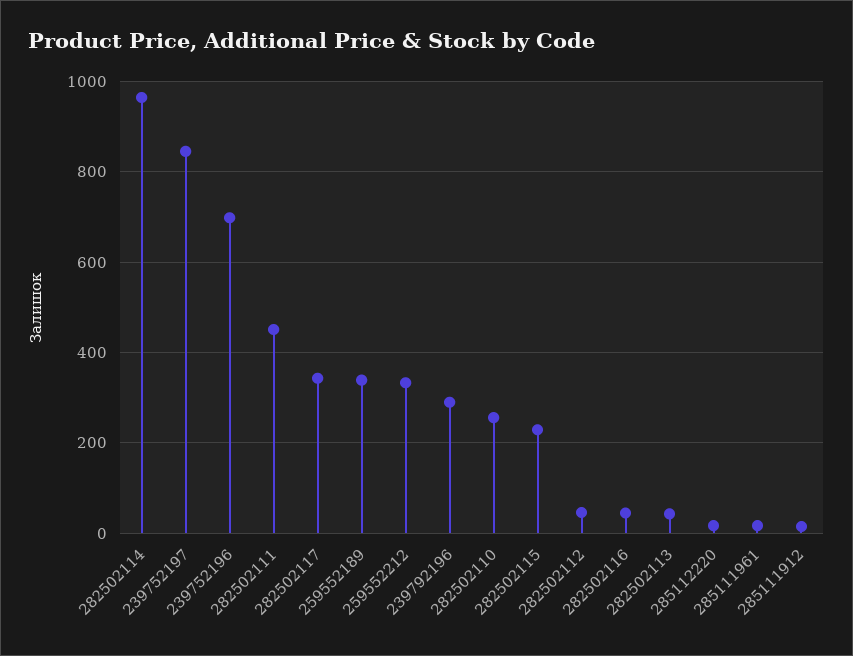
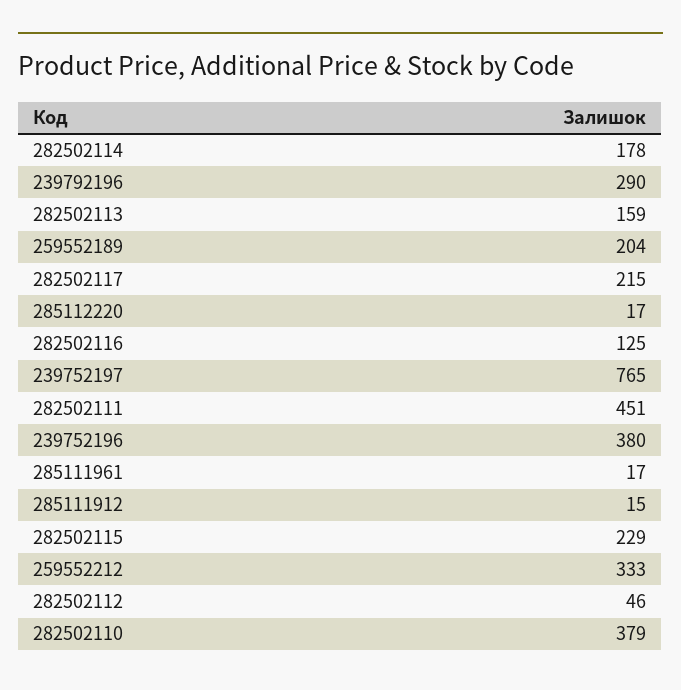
282502114: 960 -> 178
239752197: 840 -> 765
239752196: 700 -> 380
282502117: 340 -> 215
259552189: 340 -> 204
282502110: 260 -> 379
282502116: 40 -> 125
282502113: 40 -> 159

